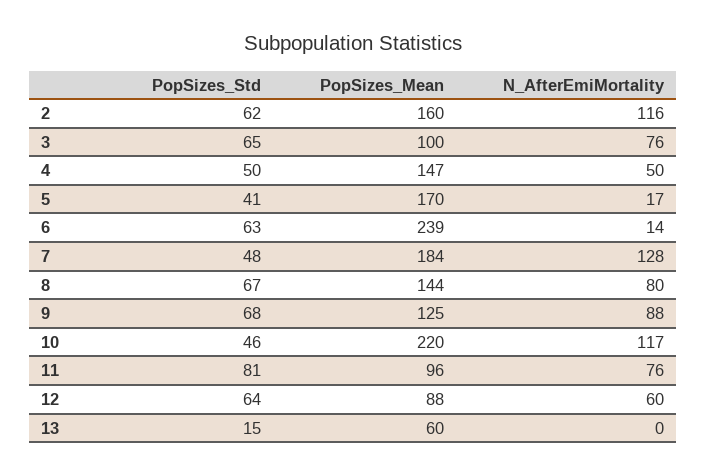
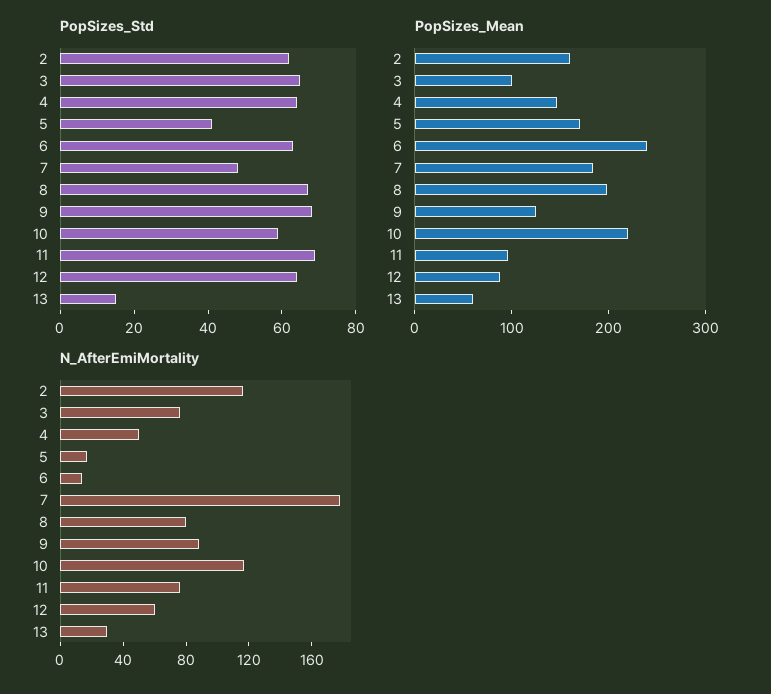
PopSizes_Std, 4: 50 -> 65
N_AfterEmiMortality, 7: 128 -> 180
PopSizes_Mean, 8: 144 -> 200
PopSizes_Std, 10: 46 -> 60
PopSizes_Std, 11: 81 -> 70
N_AfterEmiMortality, 13: 0 -> 30

